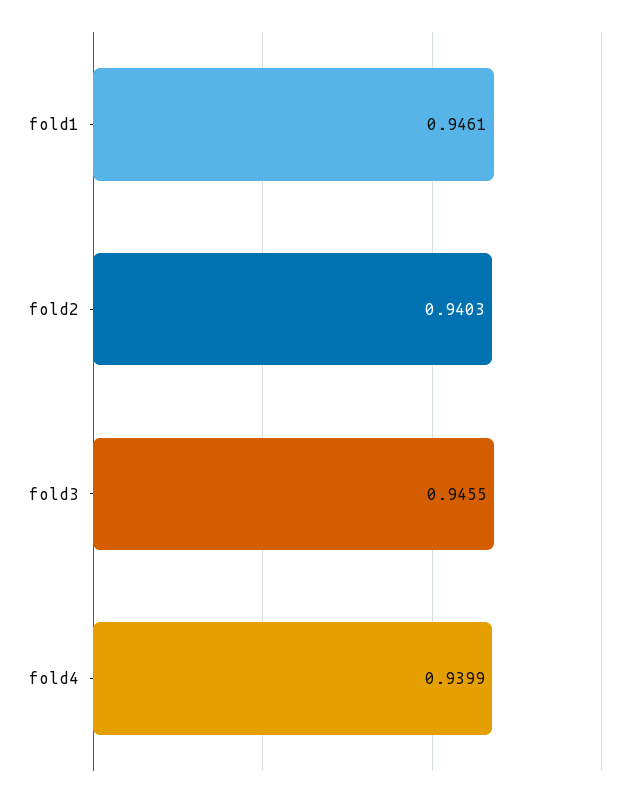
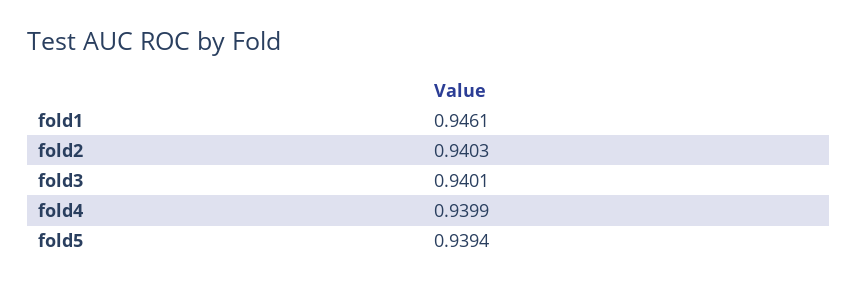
fold3: 0.9455 -> 0.9401
fold5: none -> 0.9394

